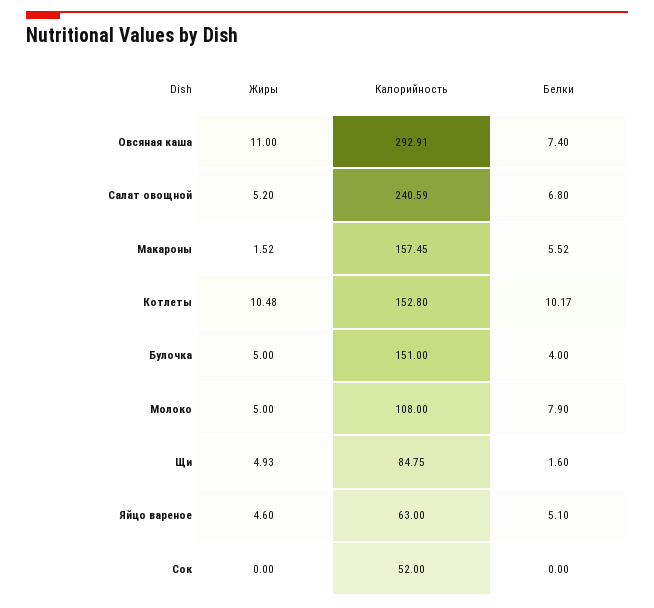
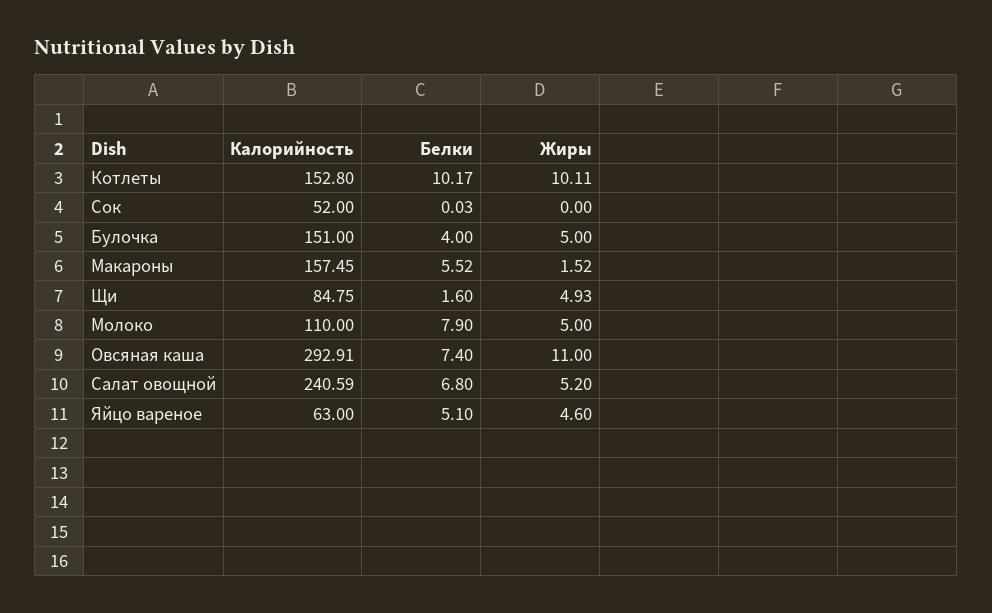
Жиры, Котлеты: 10.48 -> 10.11
Калорийность, Молоко: 108 -> 110
Белки, Сок: 0 -> 0.03

